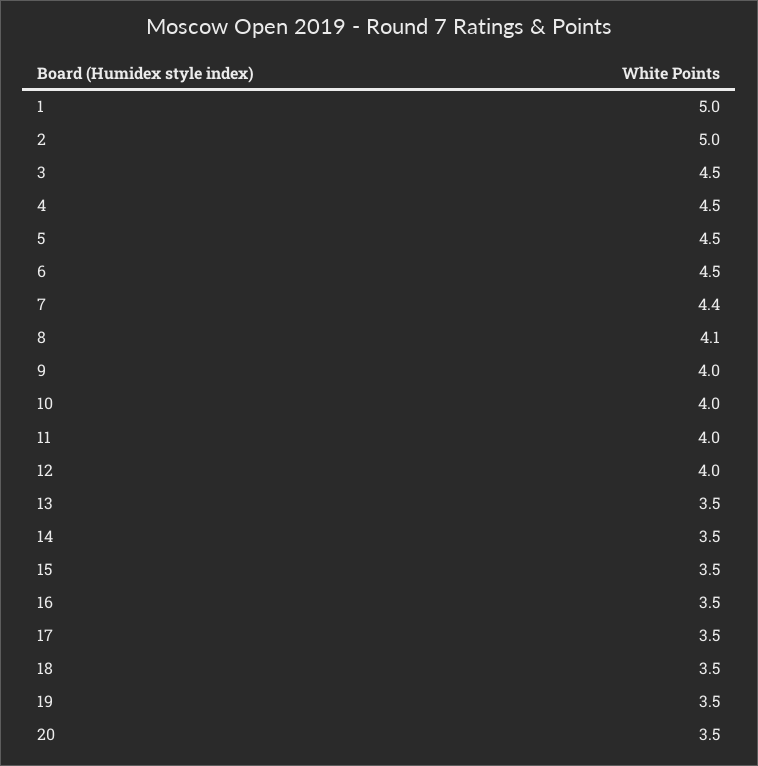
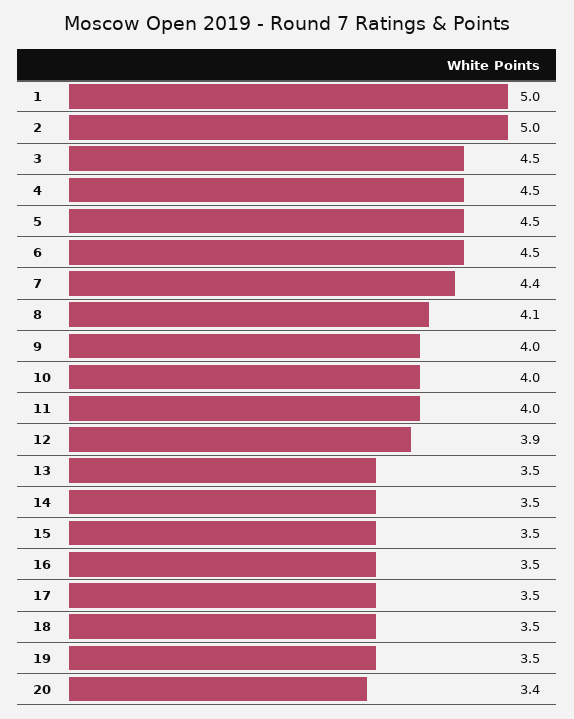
12: 4 -> 3.9
20: 3.5 -> 3.4

